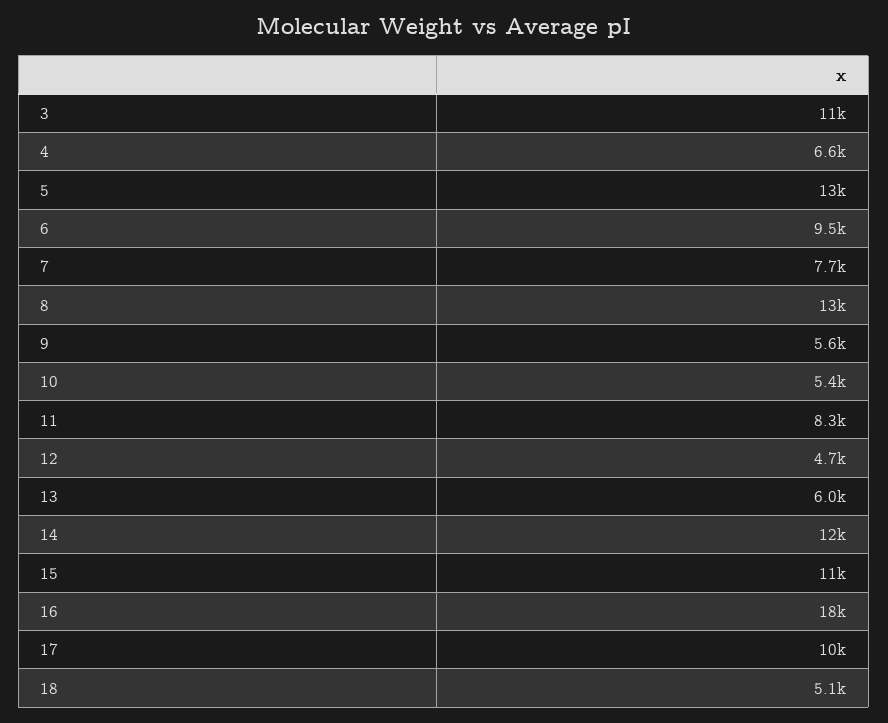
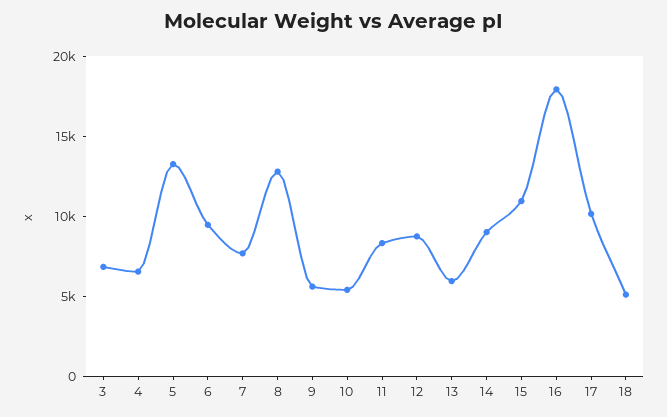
3: 11000 -> 7000
12: 4700 -> 9000
14: 12000 -> 9000

